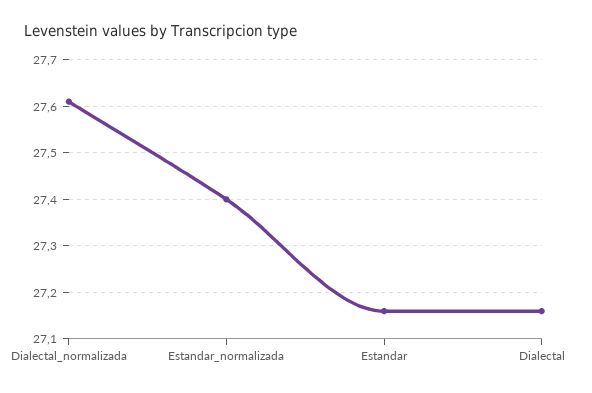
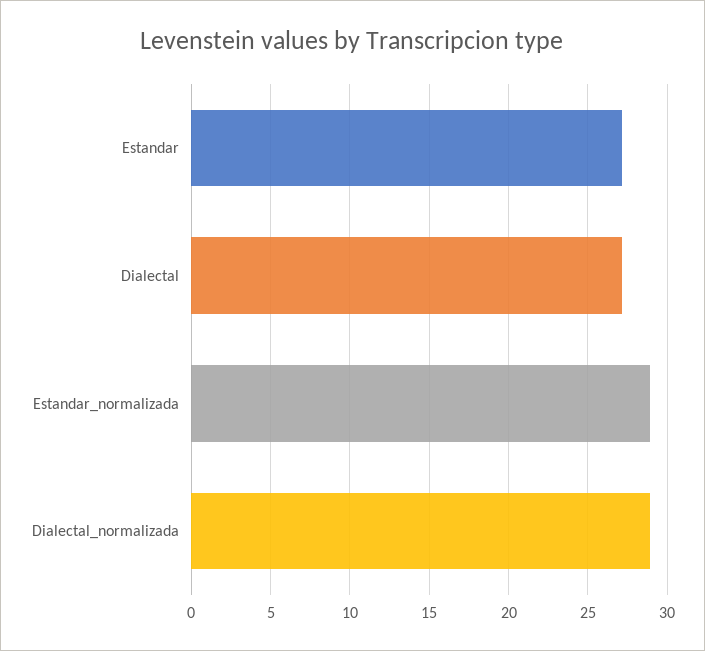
Dialectal_normalizada: 27.6 -> 29
Estandar_normalizada: 27.4 -> 29

